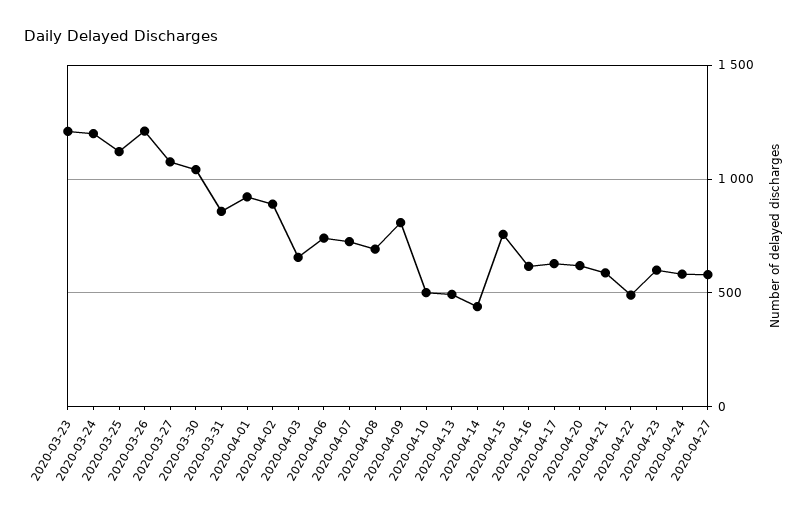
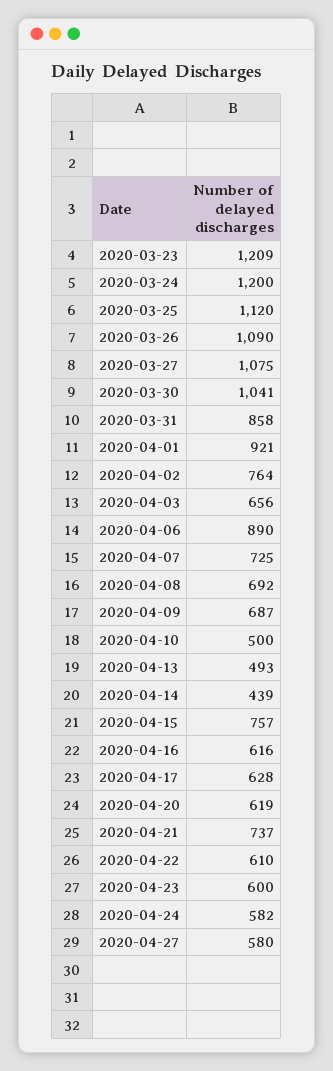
2020-03-26: 1200 -> 1090
2020-04-02: 900 -> 764
2020-04-06: 750 -> 890
2020-04-09: 800 -> 687
2020-04-21: 600 -> 737
2020-04-22: 500 -> 610

